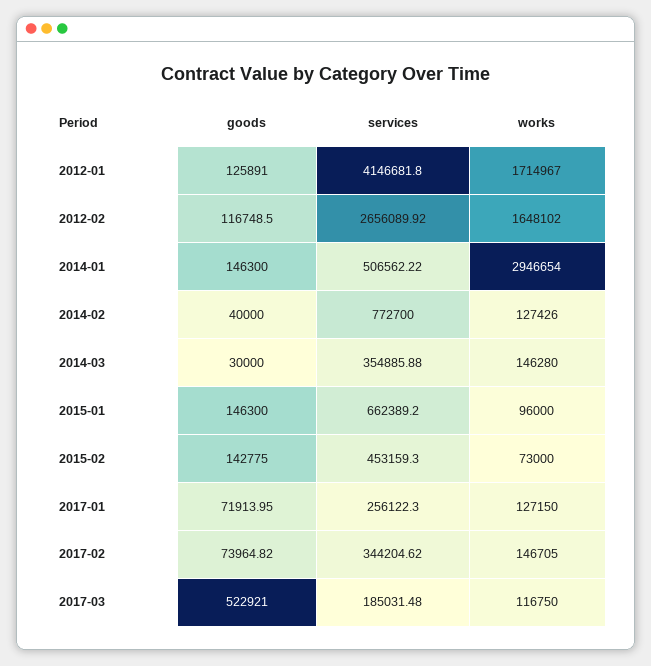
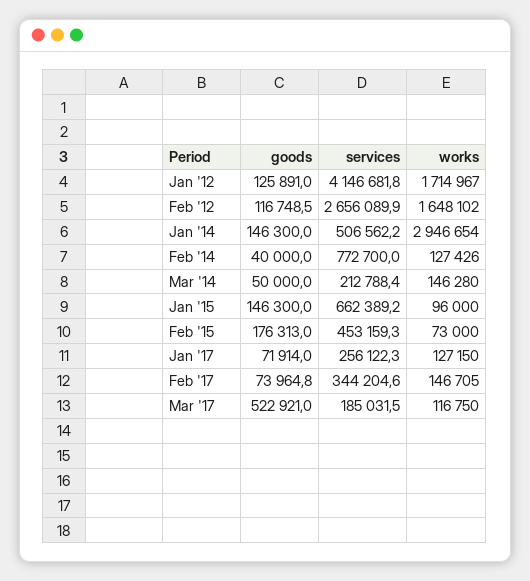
goods, 2014-03: 30000 -> 50000
services, 2014-03: 354885.88 -> 212788.4
goods, 2015-02: 142775 -> 176313

